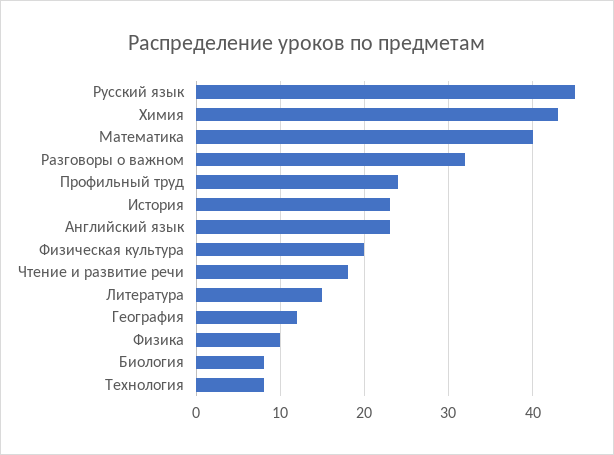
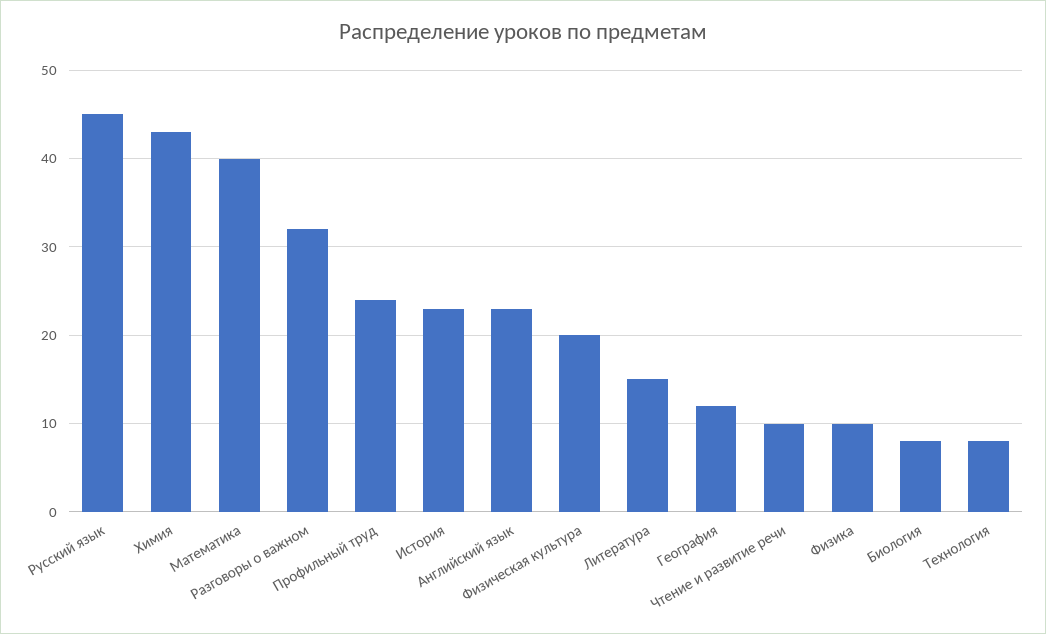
Чтение и развитие речи: 18 -> 10

